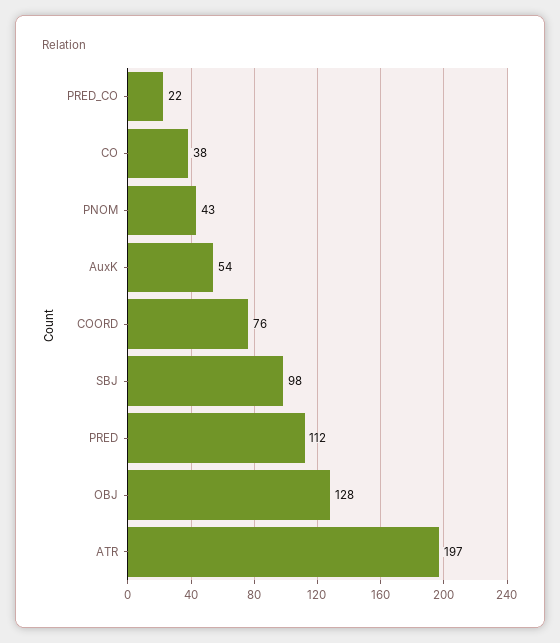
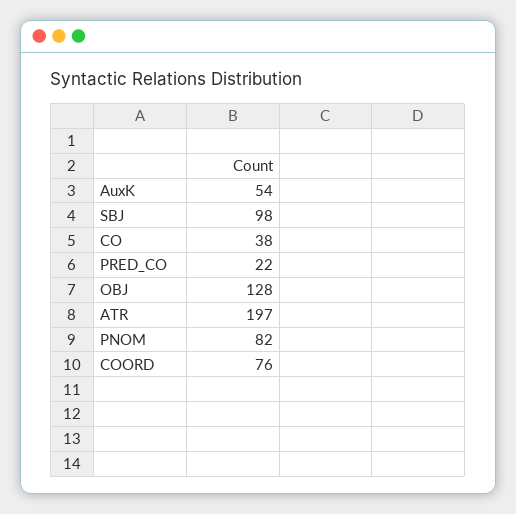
PNOM: 43 -> 82
PRED: 112 -> none

